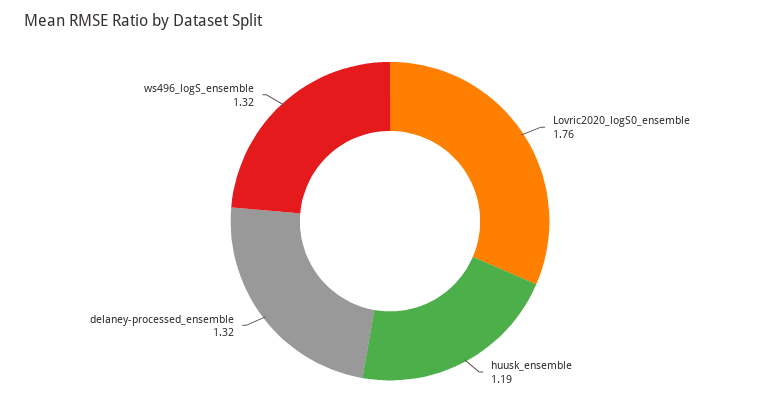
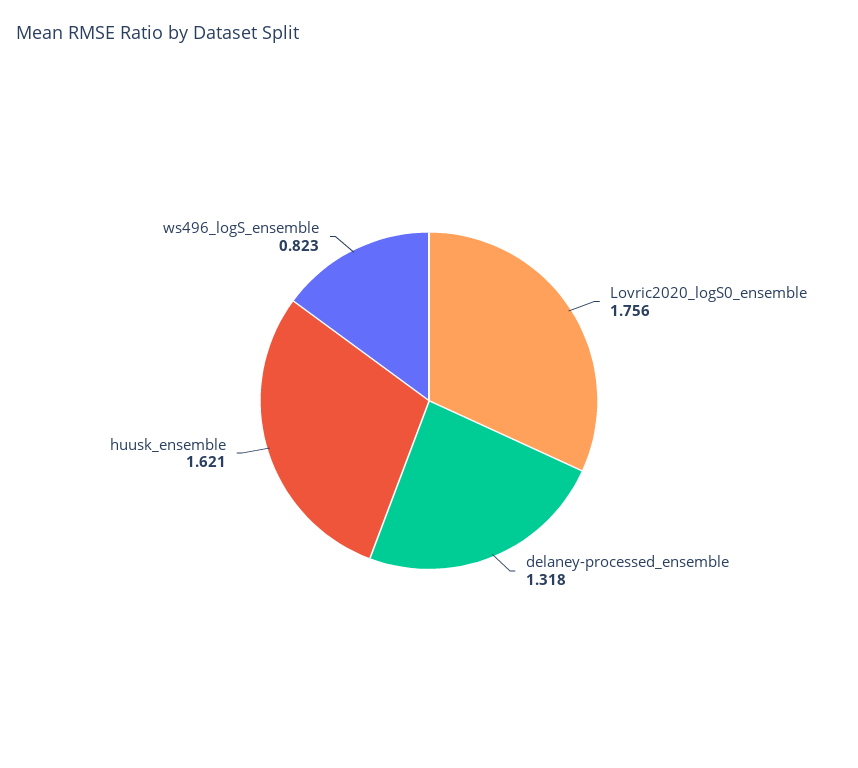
huusk_ensemble: 1.19 -> 1.621
ws496_logS_ensemble: 1.32 -> 0.823

